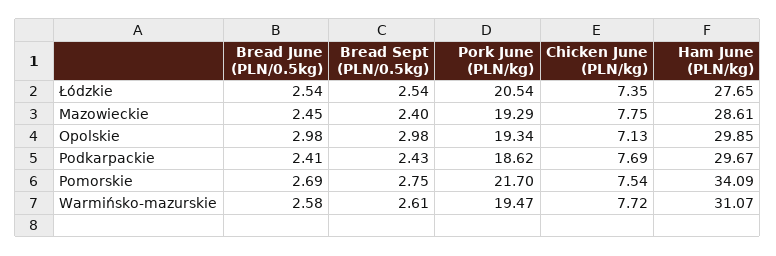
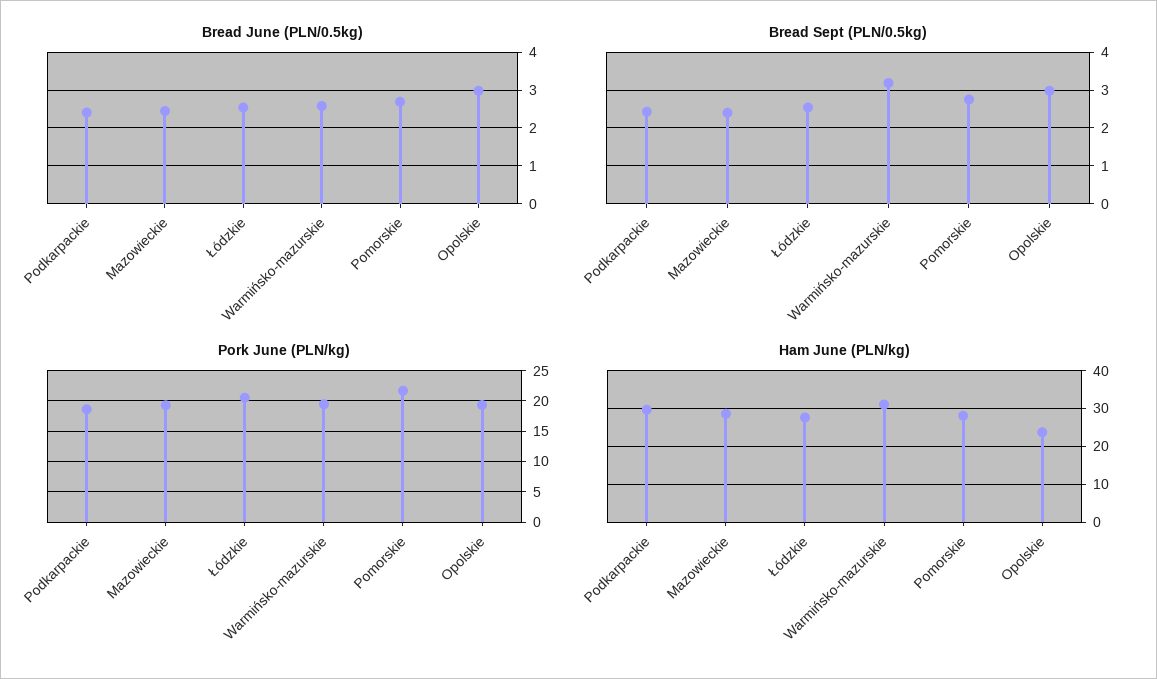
Chicken June (PLN/kg), Łódzkie: 7.35 -> none
Chicken June (PLN/kg), Mazowieckie: 7.75 -> none
Chicken June (PLN/kg), Opolskie: 7.13 -> none
Ham June (PLN/kg), Opolskie: 29.85 -> 24
Chicken June (PLN/kg), Podkarpackie: 7.69 -> none
Chicken June (PLN/kg), Pomorskie: 7.54 -> none
Ham June (PLN/kg), Pomorskie: 34.09 -> 28
Bread Sept (PLN/0.5kg), Warmińsko-mazurskie: 2.61 -> 3.2
Chicken June (PLN/kg), Warmińsko-mazurskie: 7.72 -> none

